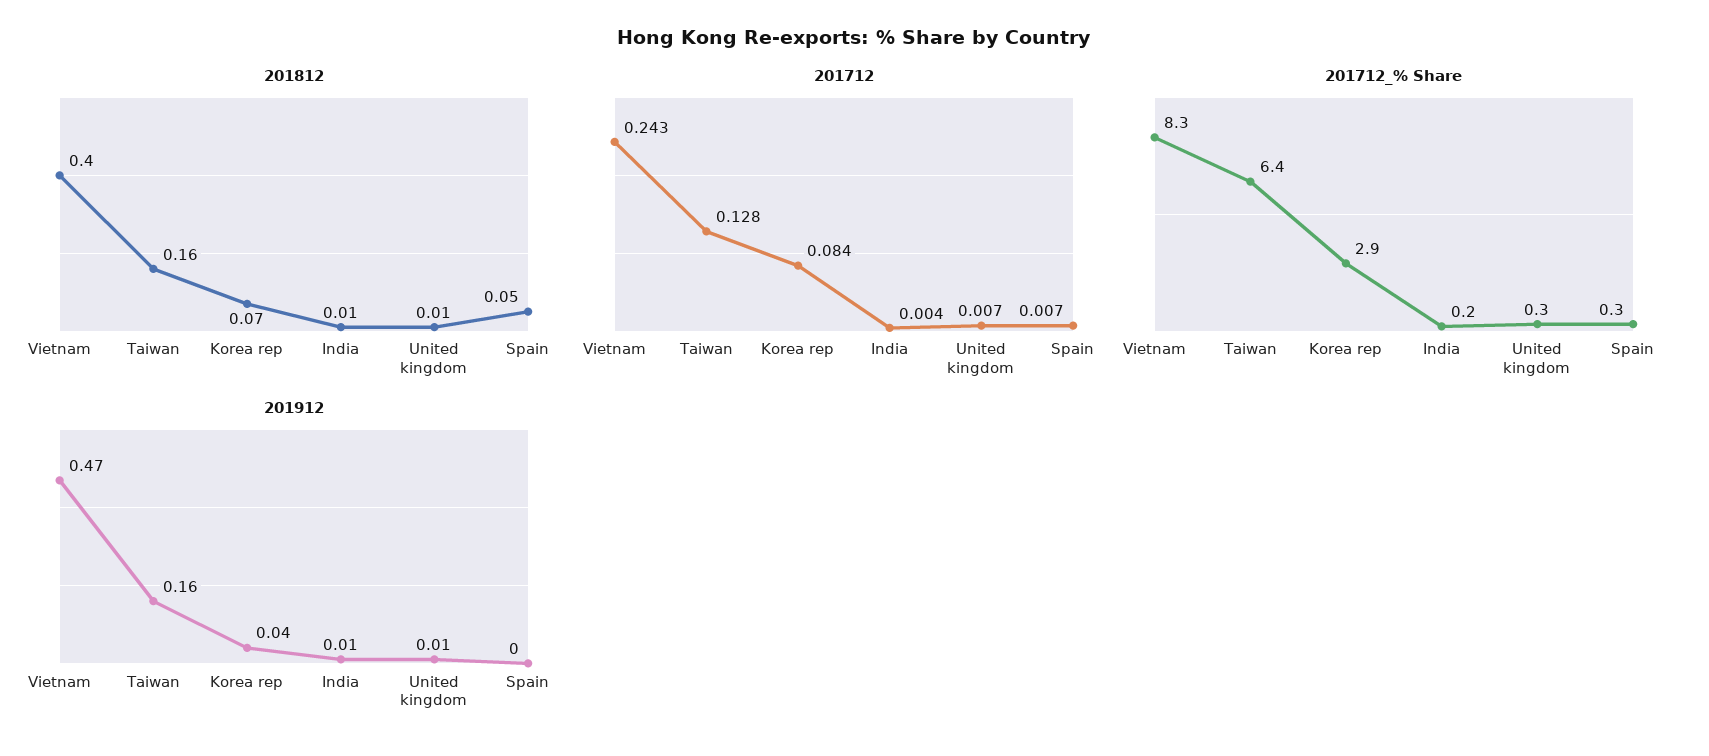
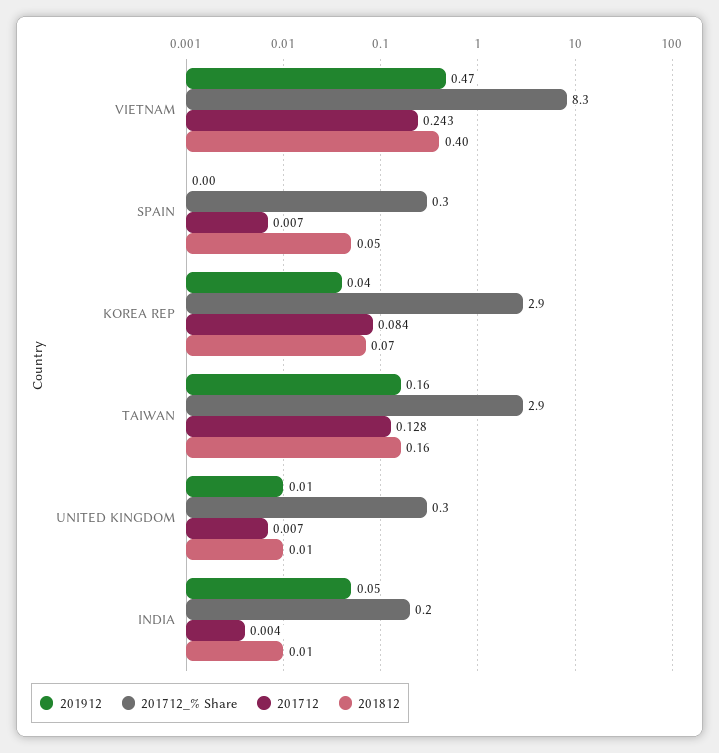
201712_% Share, Taiwan: 6.4 -> 2.9
201912, India: 0.01 -> 0.05

